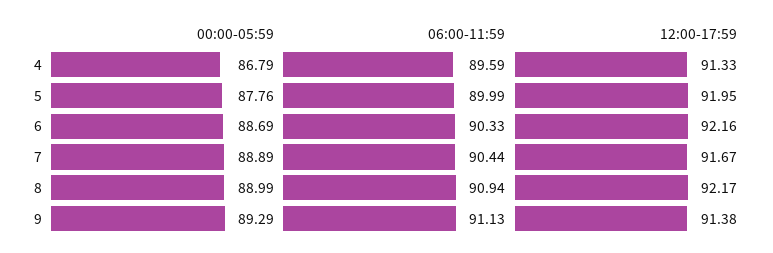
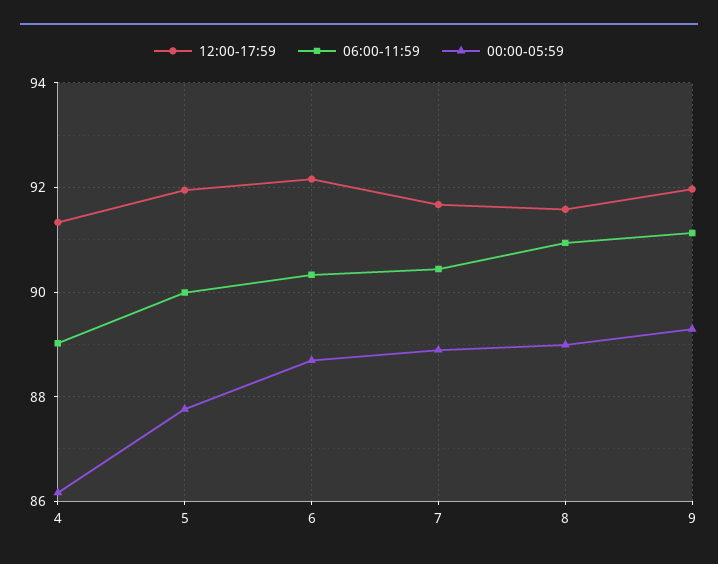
00:00-05:59, 4: 86.79 -> 86.2
06:00-11:59, 4: 89.59 -> 89
12:00-17:59, 8: 92.17 -> 91.6
12:00-17:59, 9: 91.38 -> 92

